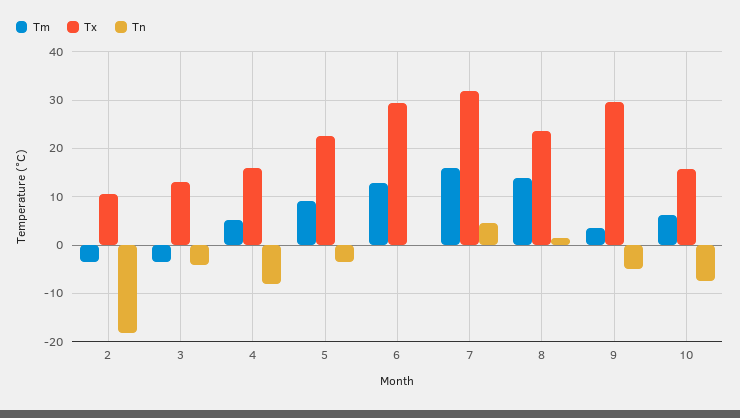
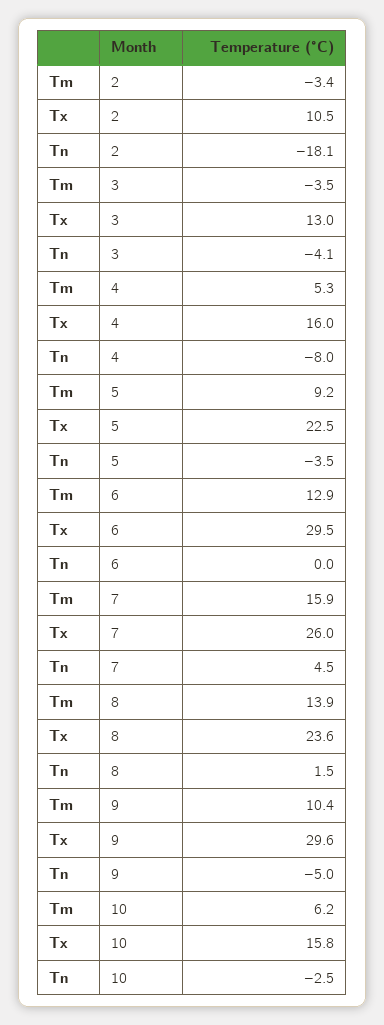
Tx, 7: 32 -> 26
Tm, 9: 4 -> 10.4
Tn, 10: -8 -> -2.5

